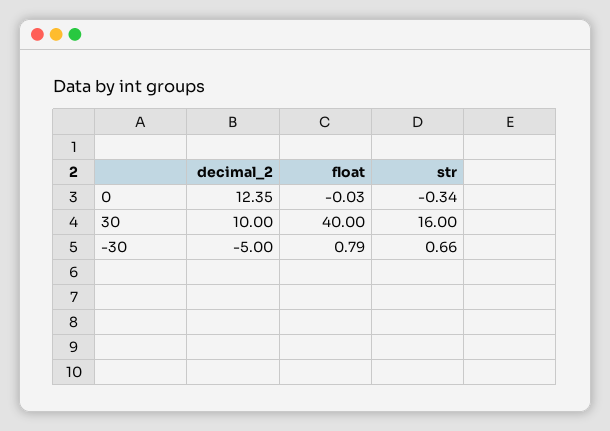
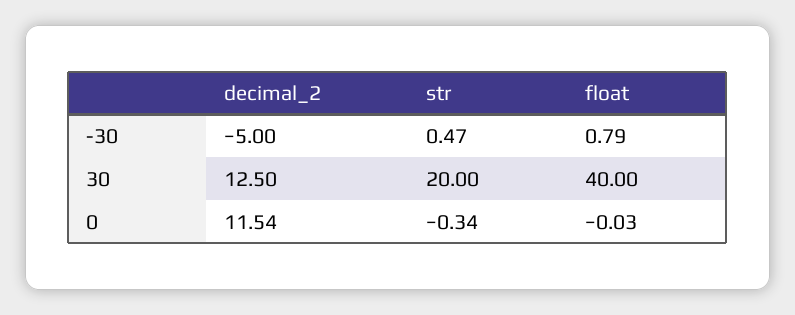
decimal_2, 0: 12.35 -> 11.54
decimal_2, 30: 10 -> 12.5
str, 30: 16 -> 20
str, -30: 0.66 -> 0.47

